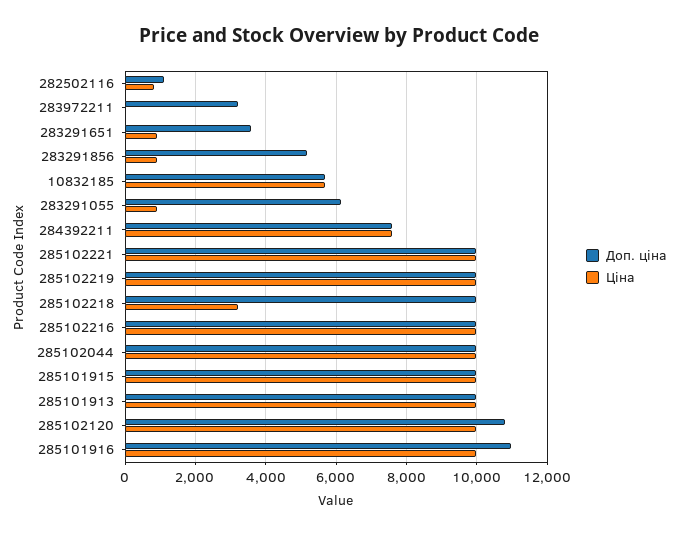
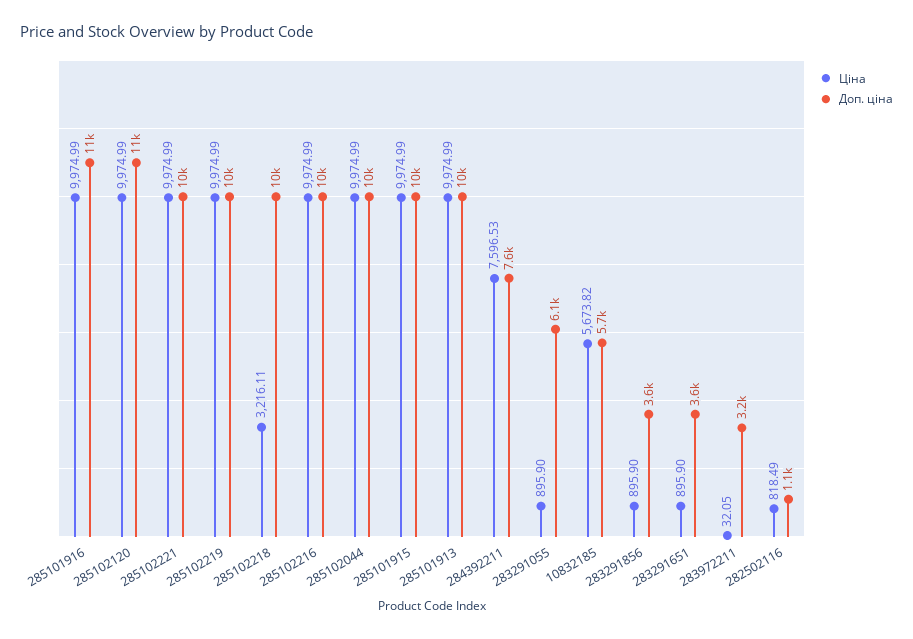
Доп. ціна, 283291856: 5200 -> 3600

